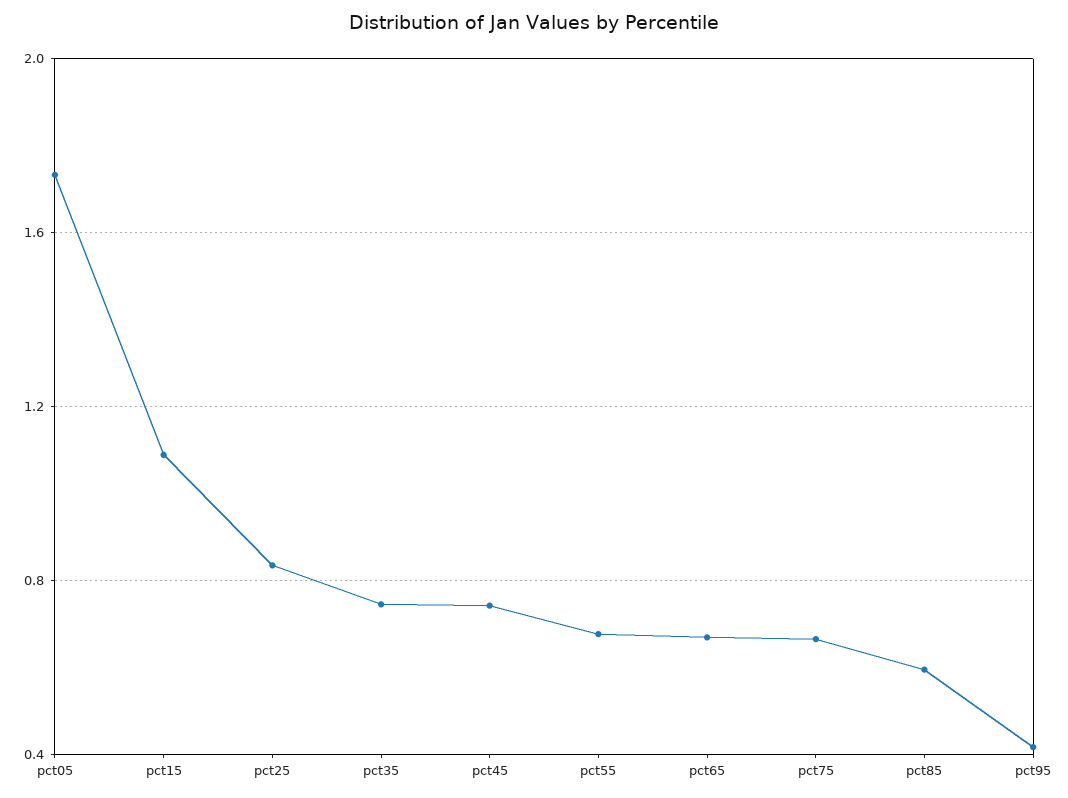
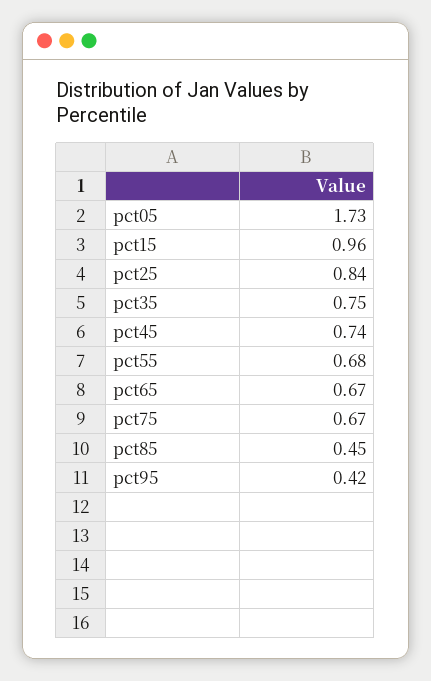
pct15: 1.1 -> 0.96
pct85: 0.6 -> 0.45

